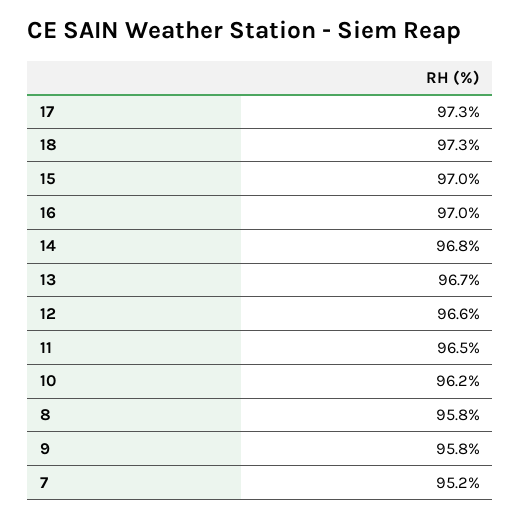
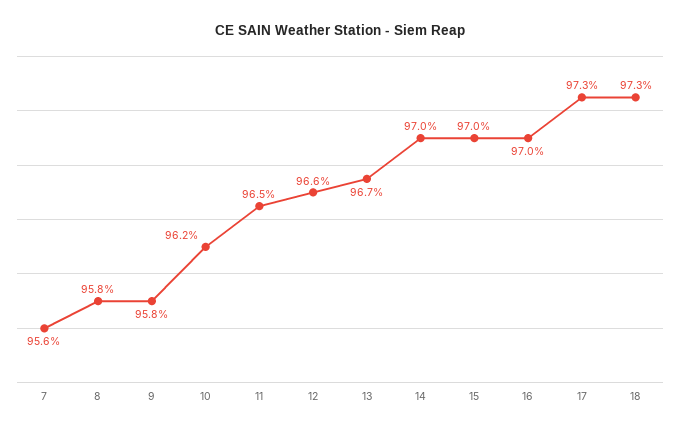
14: 96.8 -> 97
7: 95.2 -> 95.6

